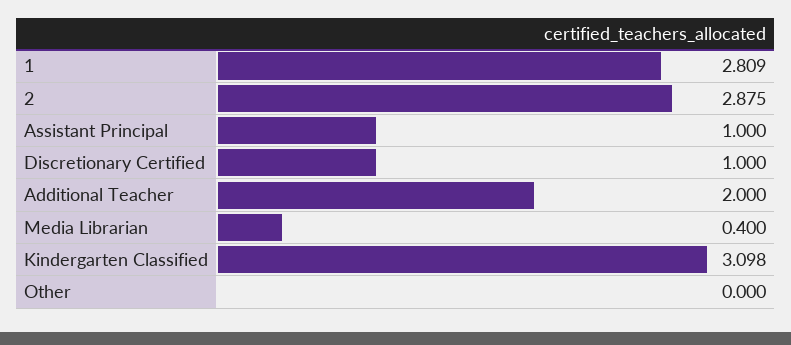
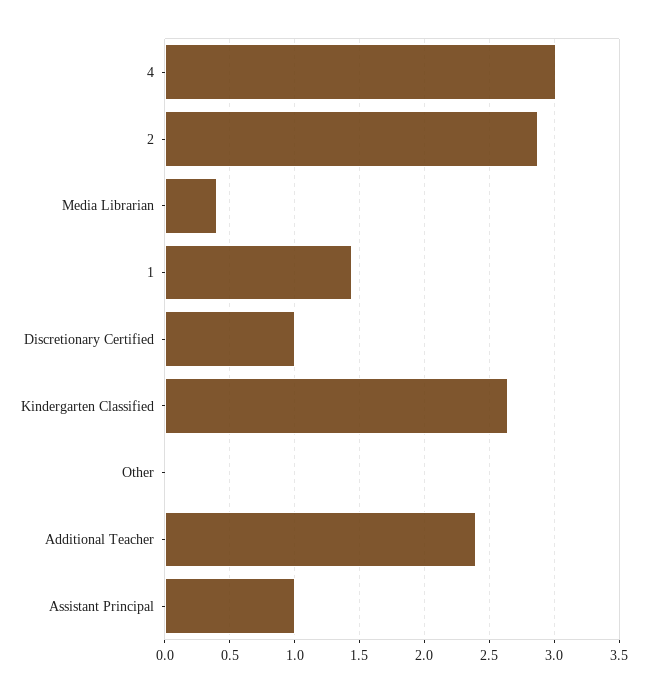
1: 2.809 -> 1.45
Additional Teacher: 2 -> 2.4
Kindergarten Classified: 3.098 -> 2.65
4: none -> 3

